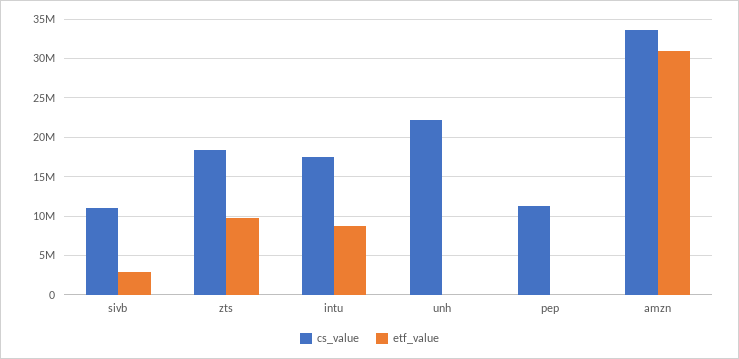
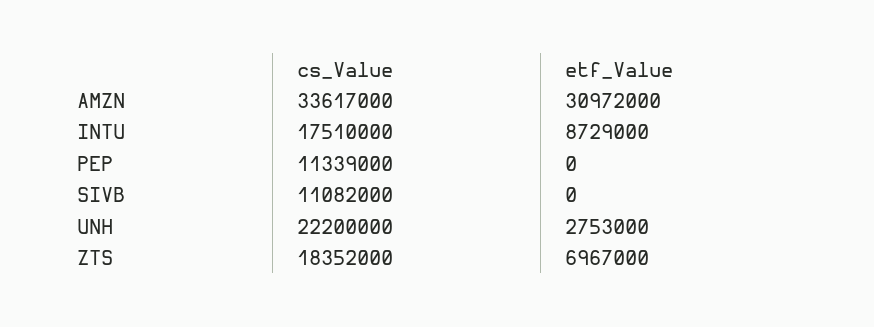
etf_value, sivb: 3000000 -> 0
etf_value, zts: 10000000 -> 6967000
etf_value, unh: 0 -> 2753000

